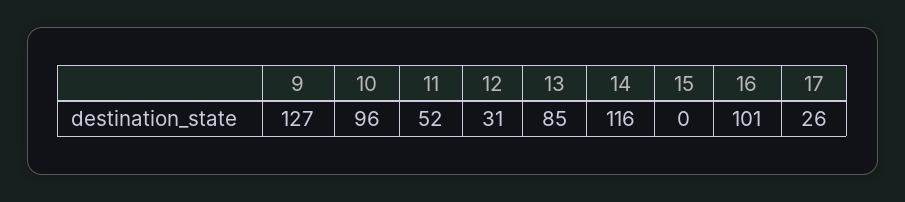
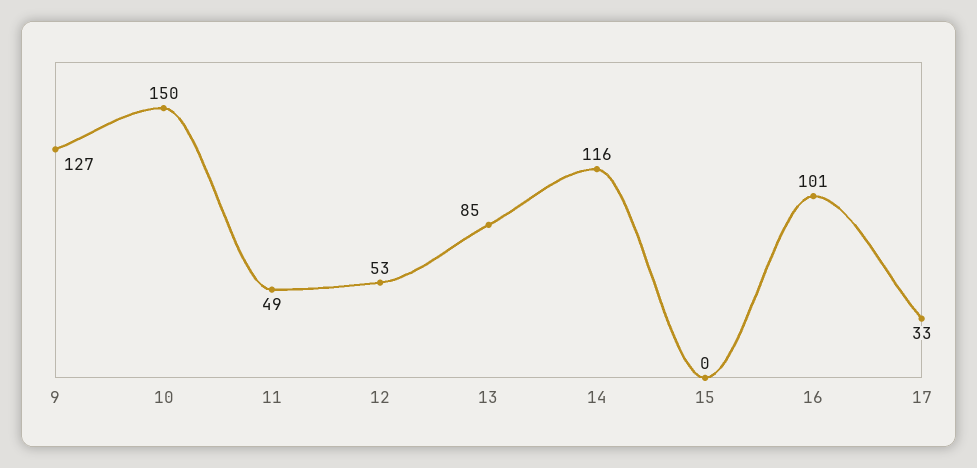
10: 96 -> 150
11: 52 -> 49
12: 31 -> 53
17: 26 -> 33

